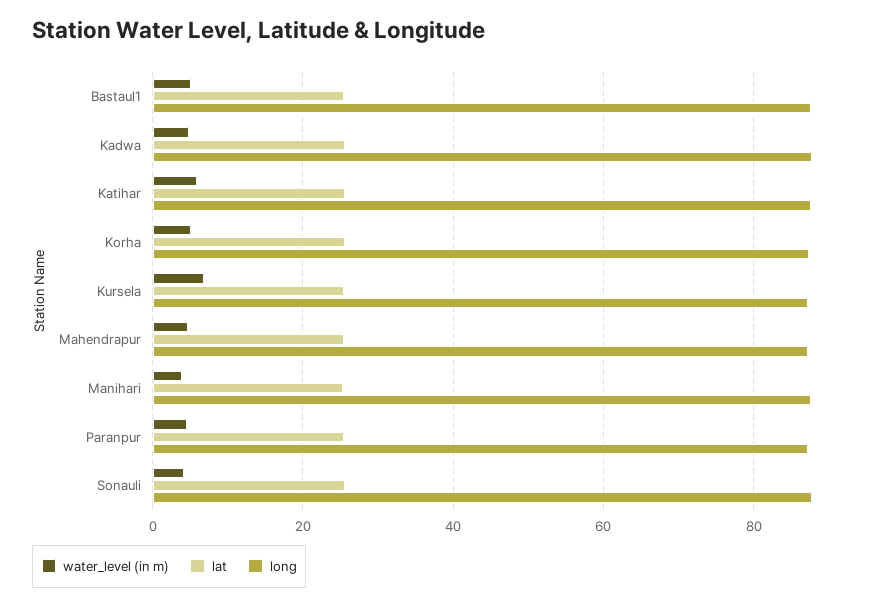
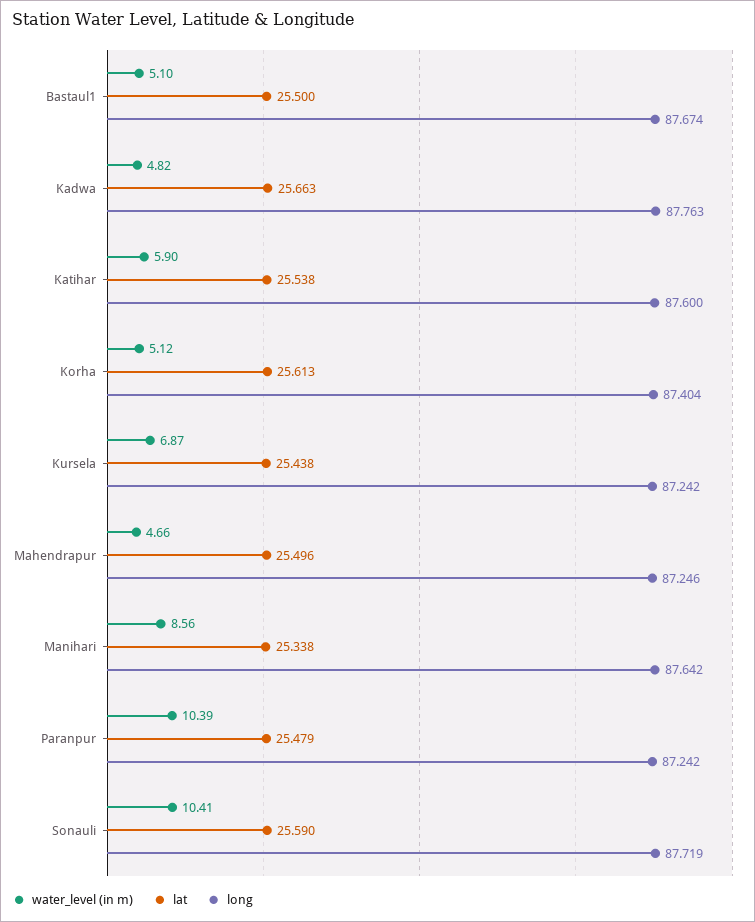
water_level (in m), Manihari: 4 -> 8.56
water_level (in m), Paranpur: 4 -> 10.39
water_level (in m), Sonauli: 4 -> 10.41

